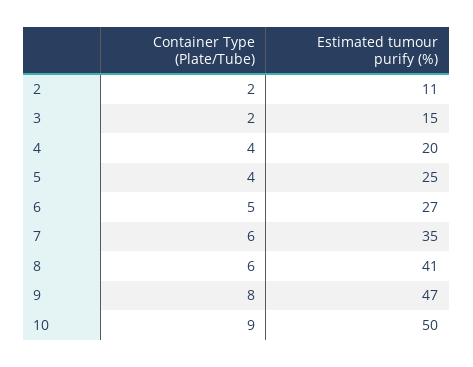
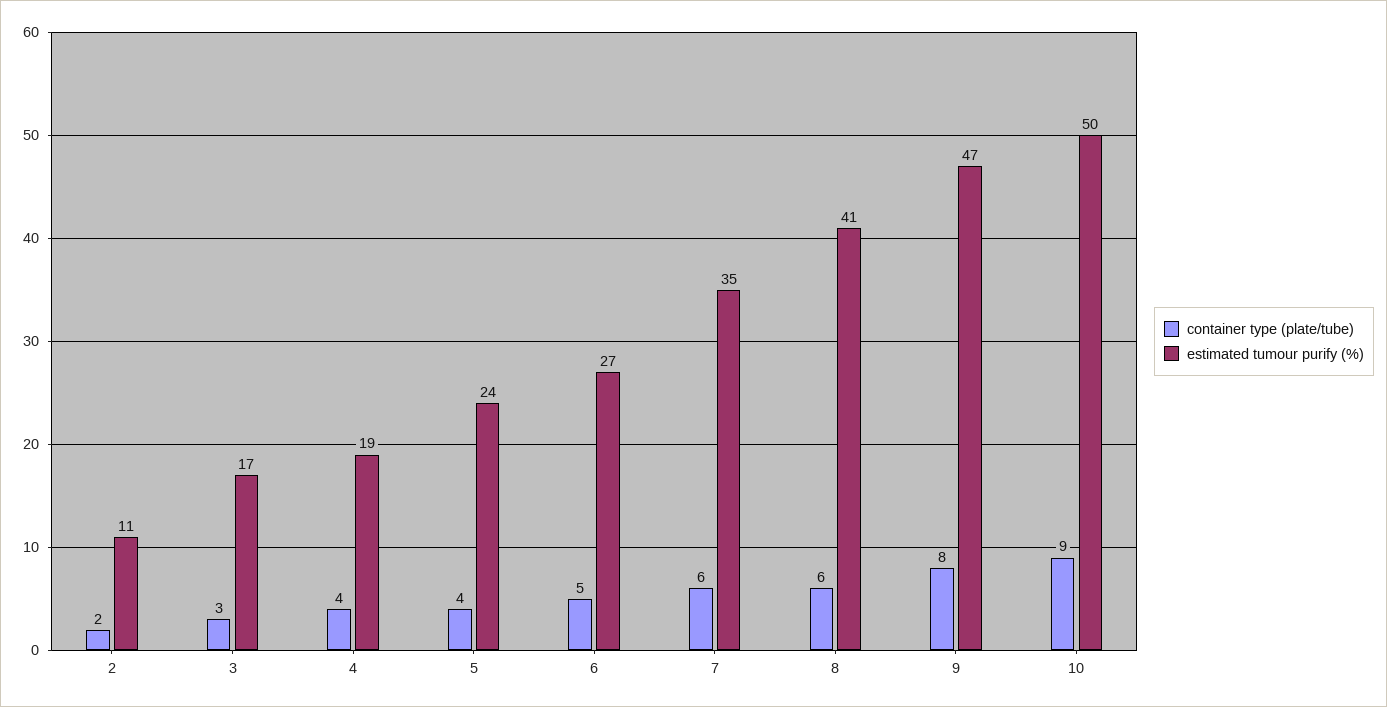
Container Type (Plate/Tube), 3: 2 -> 3
Estimated tumour purify (%), 3: 15 -> 17
Estimated tumour purify (%), 4: 20 -> 19
Estimated tumour purify (%), 5: 25 -> 24

